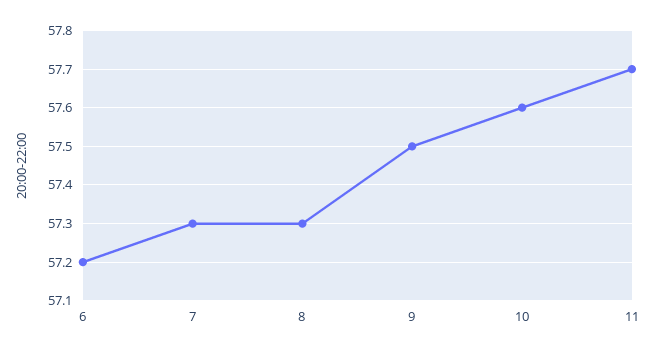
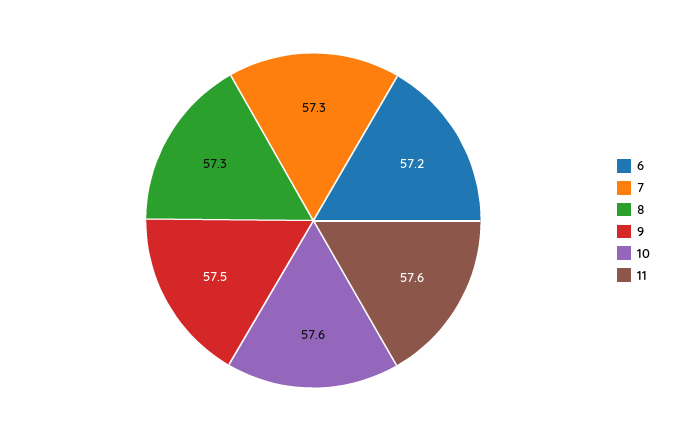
11: 57.7 -> 57.6

